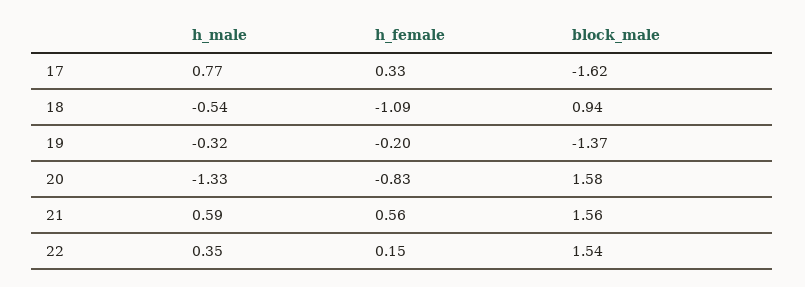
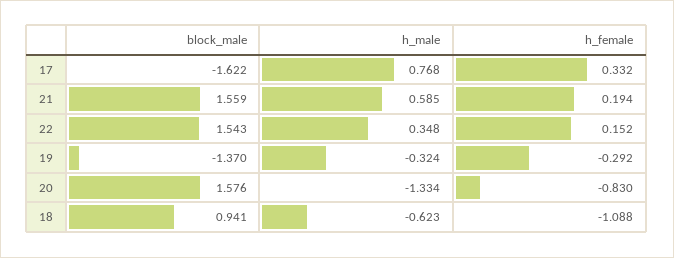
h_male, 18: -0.54 -> -0.623
h_female, 19: -0.2 -> -0.292
h_female, 21: 0.56 -> 0.194

